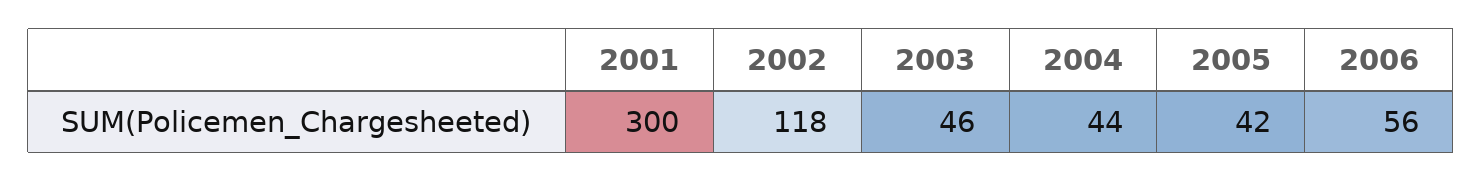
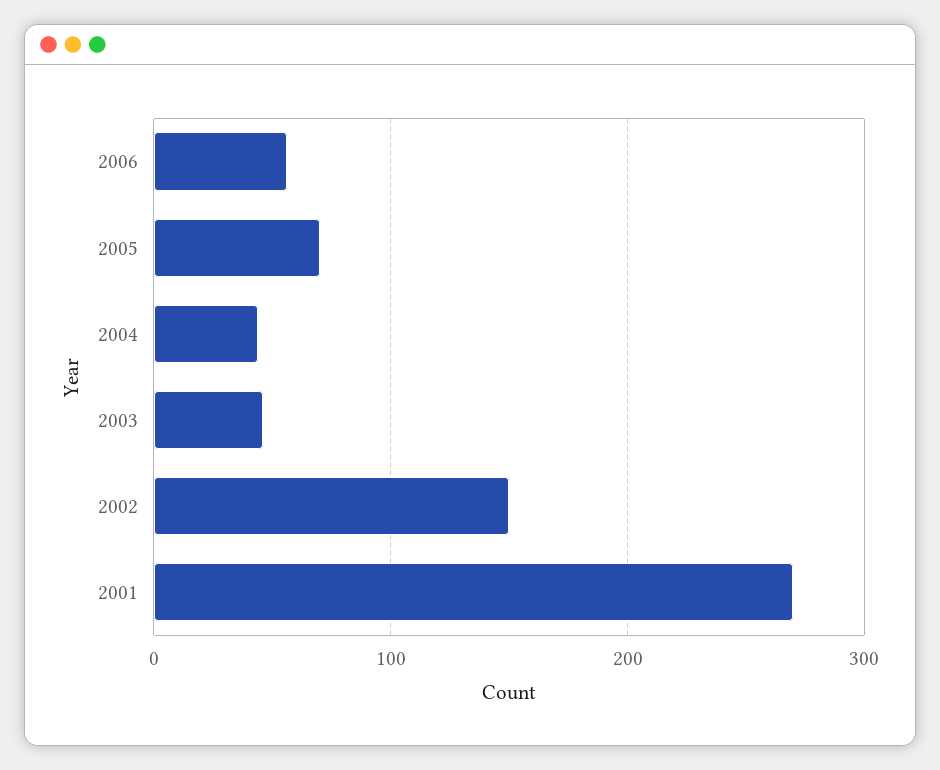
2001: 300 -> 270
2002: 118 -> 150
2005: 42 -> 70

